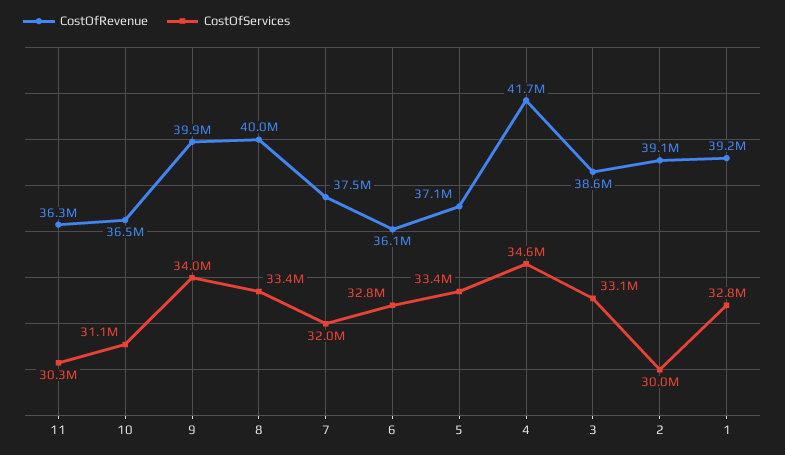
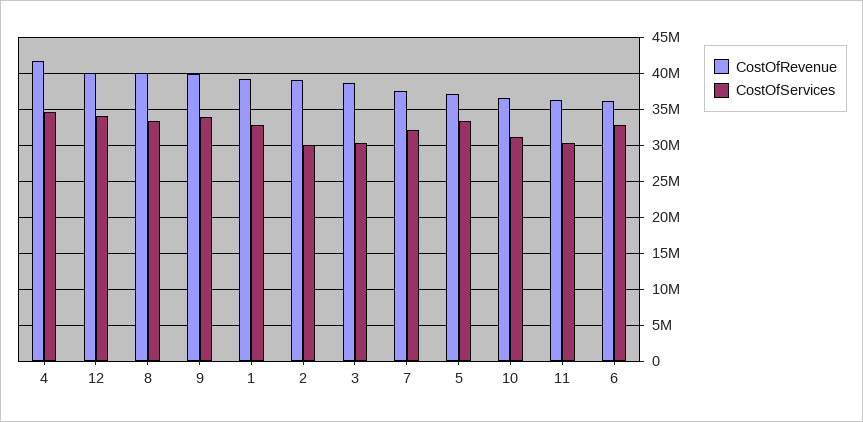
CostOfServices, 3: 33100000 -> 30000000
CostOfRevenue, 12: none -> 40000000
CostOfServices, 12: none -> 34000000

